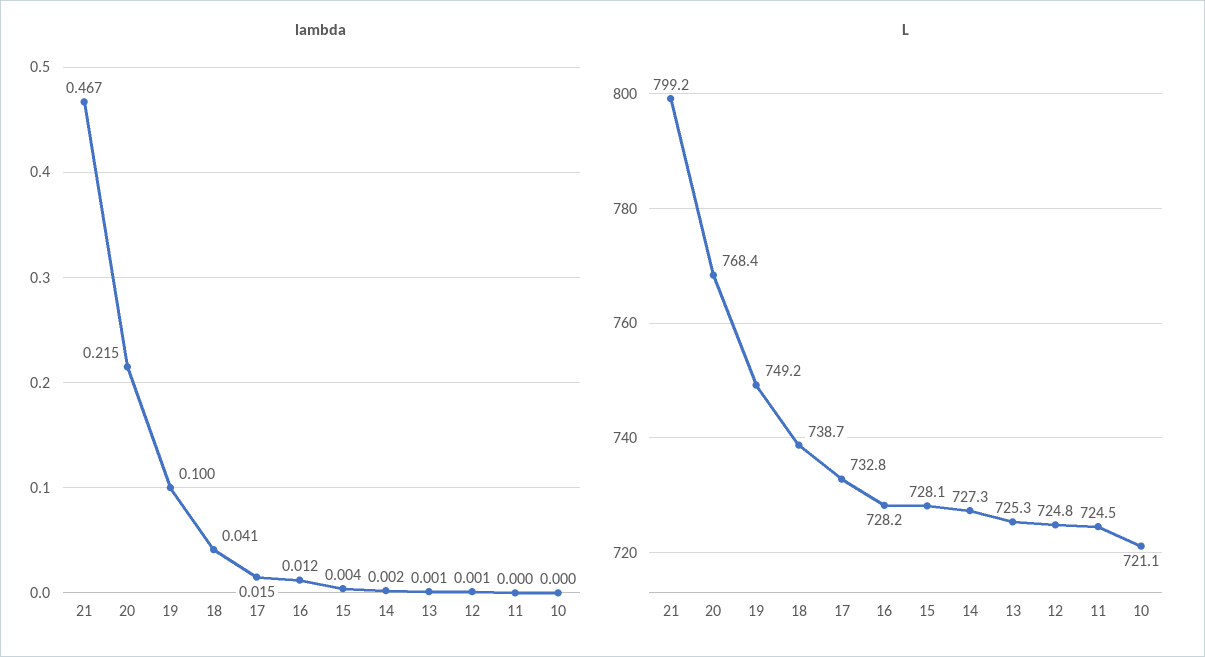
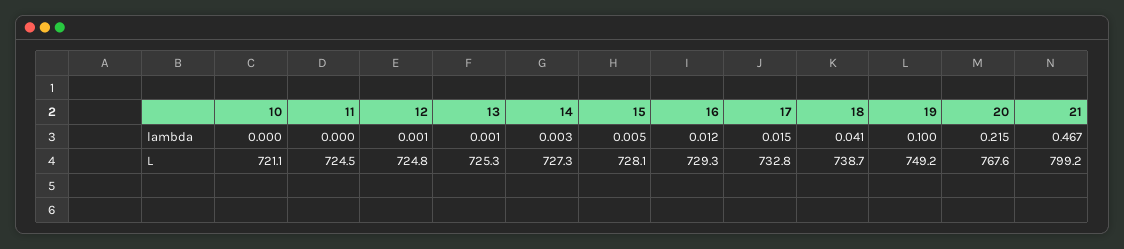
lambda, 15: 0.004 -> 0.005
lambda, 14: 0.002 -> 0.003
L, 20: 768.4 -> 767.6
L, 16: 728.2 -> 729.3

